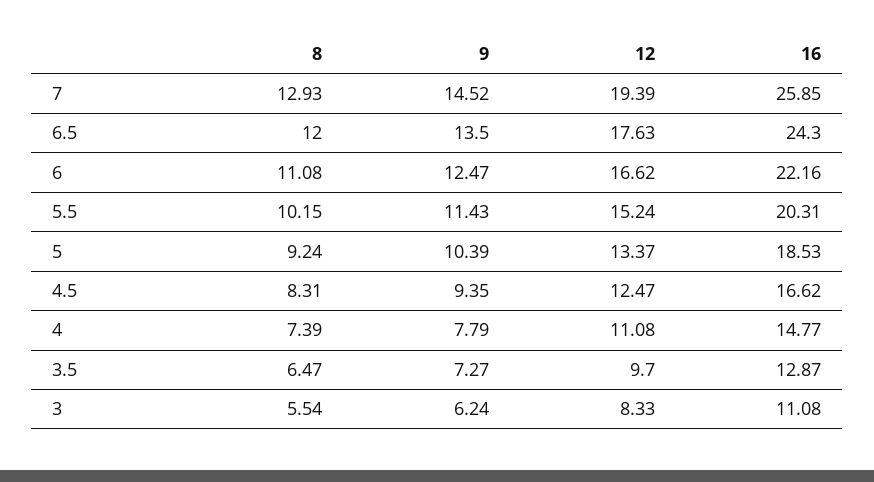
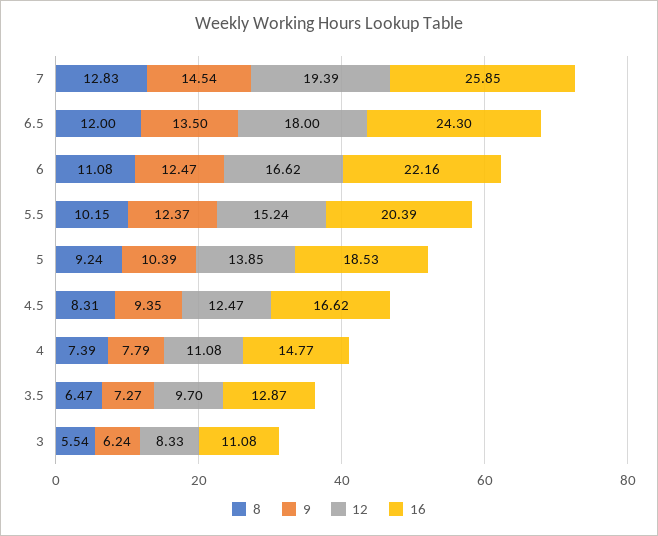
8, 7: 12.93 -> 12.83
9, 7: 14.52 -> 14.54
12, 6.5: 17.63 -> 18
9, 5.5: 11.43 -> 12.37
16, 5.5: 20.31 -> 20.39
12, 5: 13.37 -> 13.85

